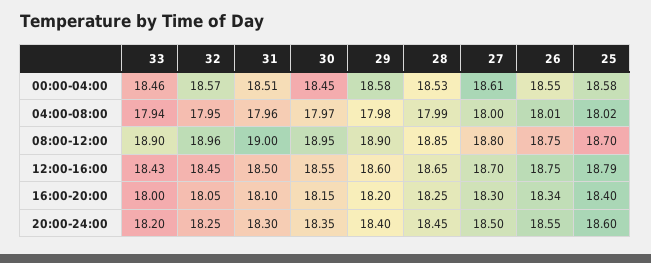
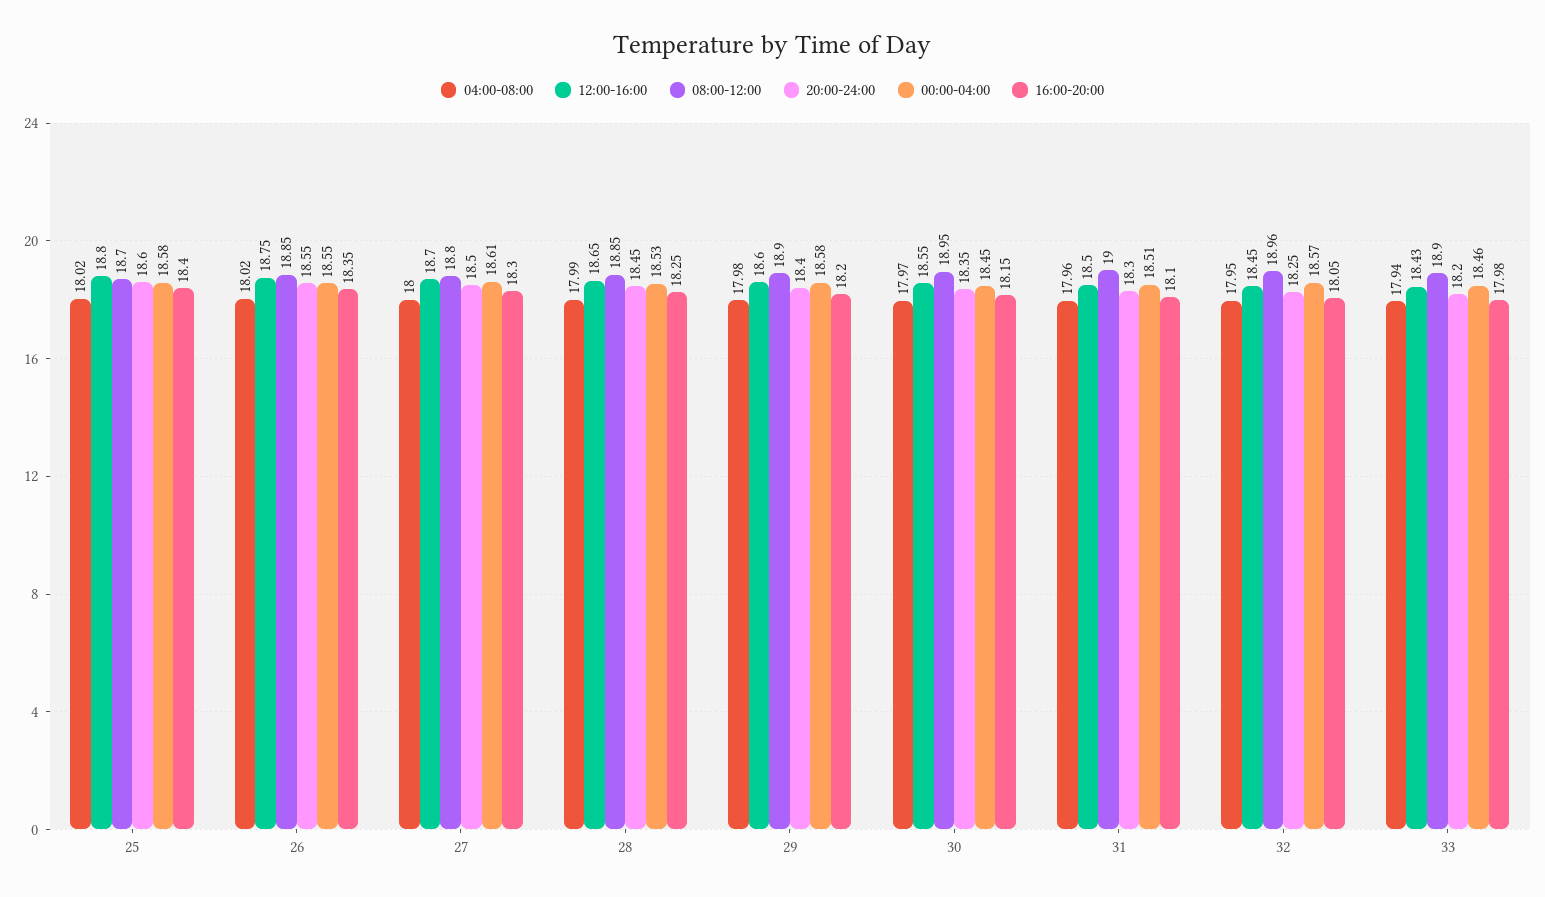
04:00-08:00, 26: 18.01 -> 18.02
08:00-12:00, 26: 18.75 -> 18.85
12:00-16:00, 25: 18.79 -> 18.8
16:00-20:00, 33: 18 -> 17.98
16:00-20:00, 26: 18.34 -> 18.35

